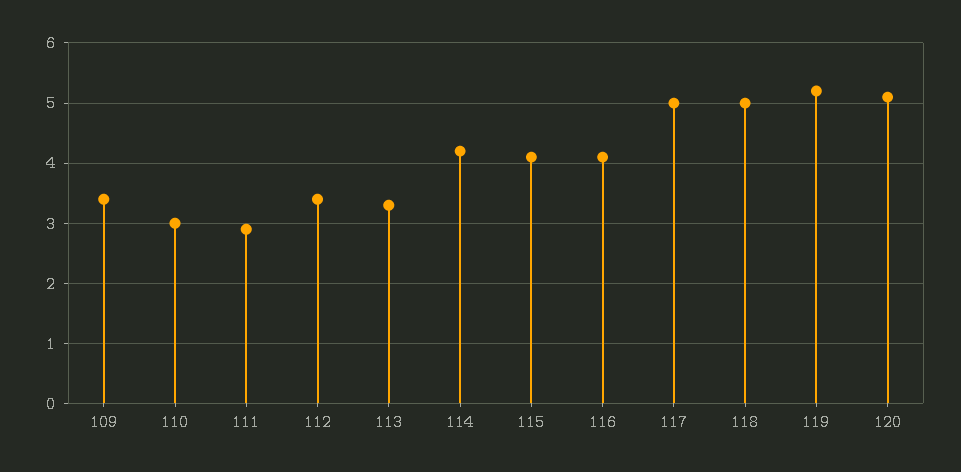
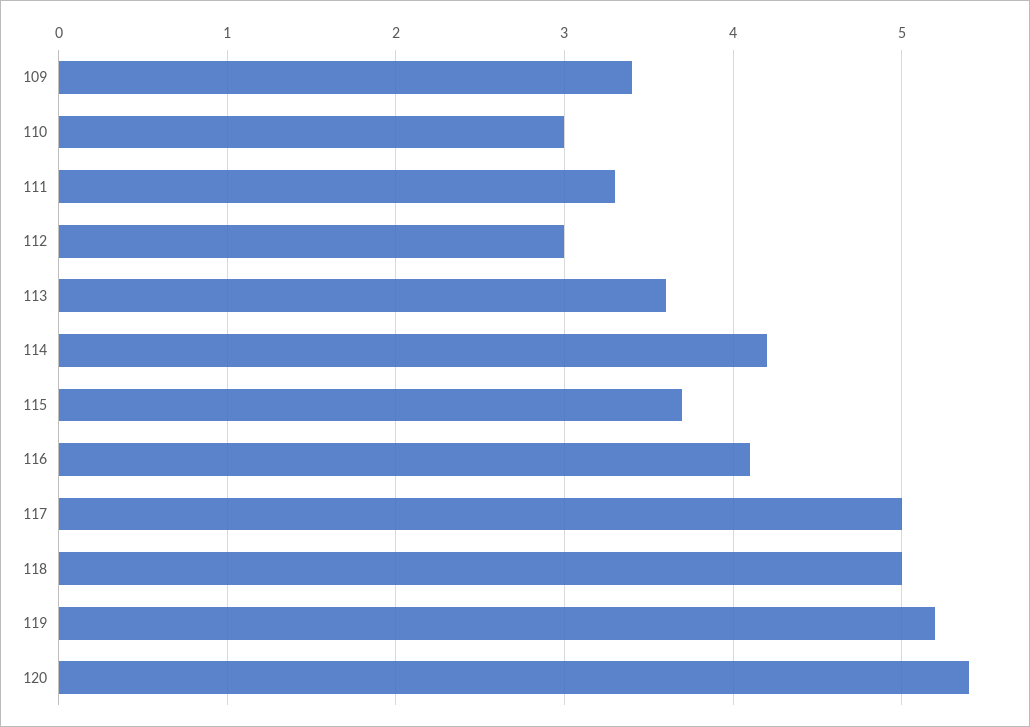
111: 2.9 -> 3.3
112: 3.4 -> 3
113: 3.3 -> 3.6
115: 4.1 -> 3.7
120: 5.1 -> 5.4

